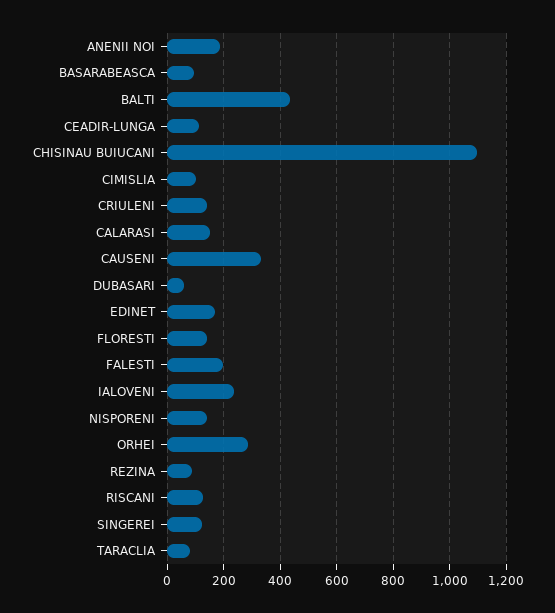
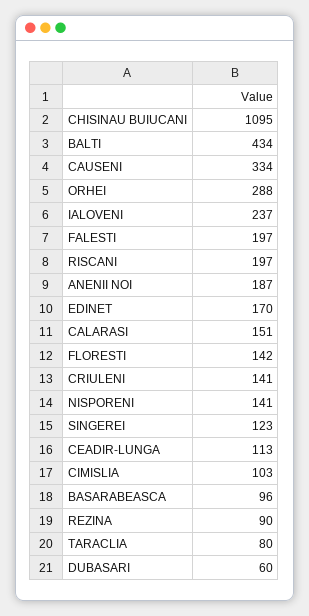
RISCANI: 125 -> 197

